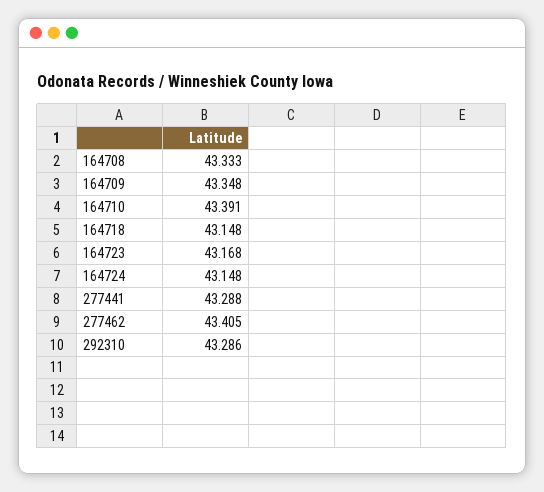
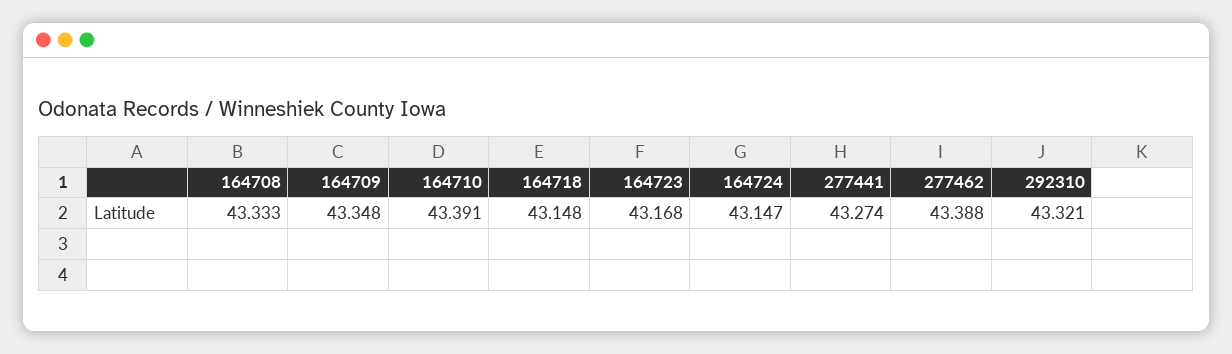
164724: 43.148 -> 43.147
277441: 43.288 -> 43.274
277462: 43.405 -> 43.388
292310: 43.286 -> 43.321

